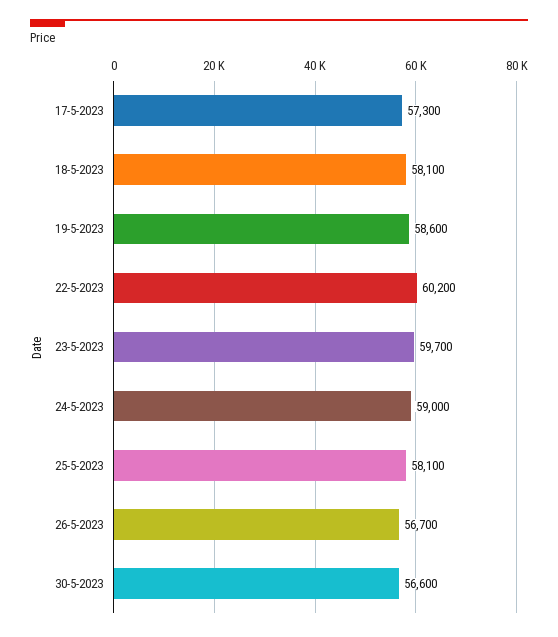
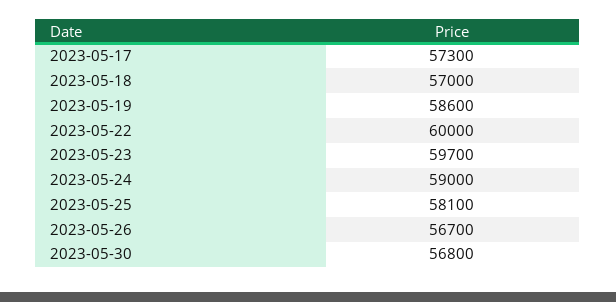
18-5-2023: 58100 -> 57000
22-5-2023: 60200 -> 60000
30-5-2023: 56600 -> 56800

